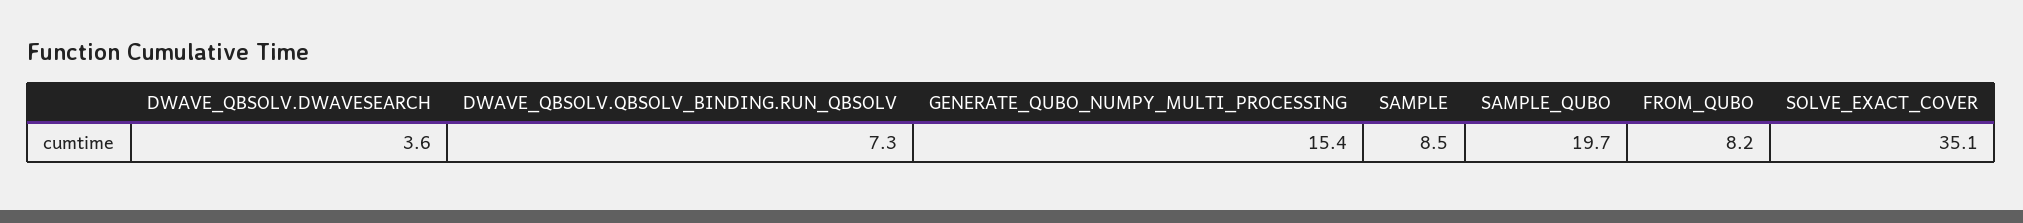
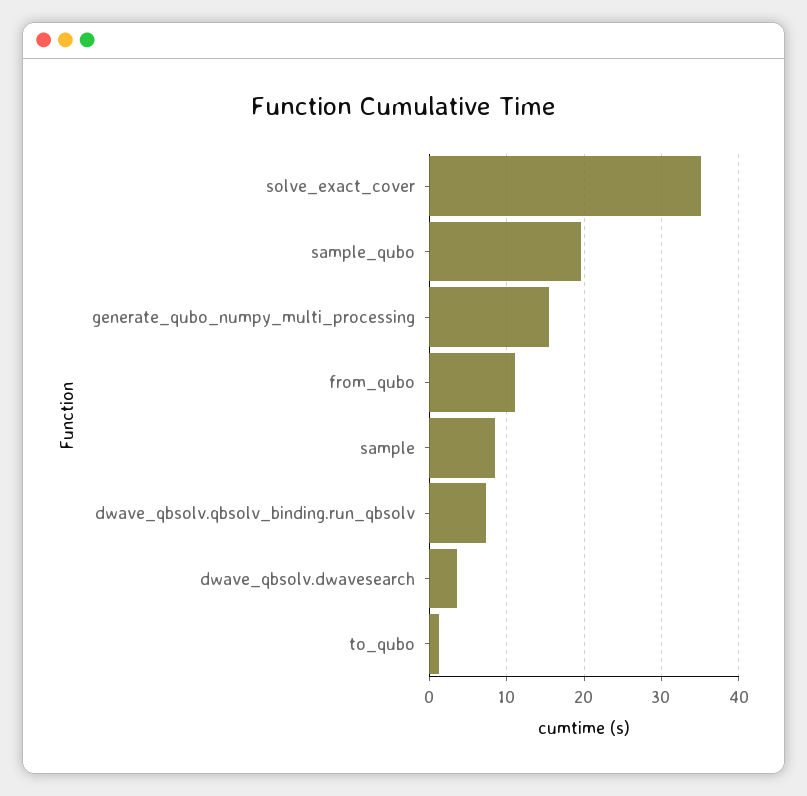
FROM_QUBO: 8.2 -> 11
to_qubo: none -> 1

